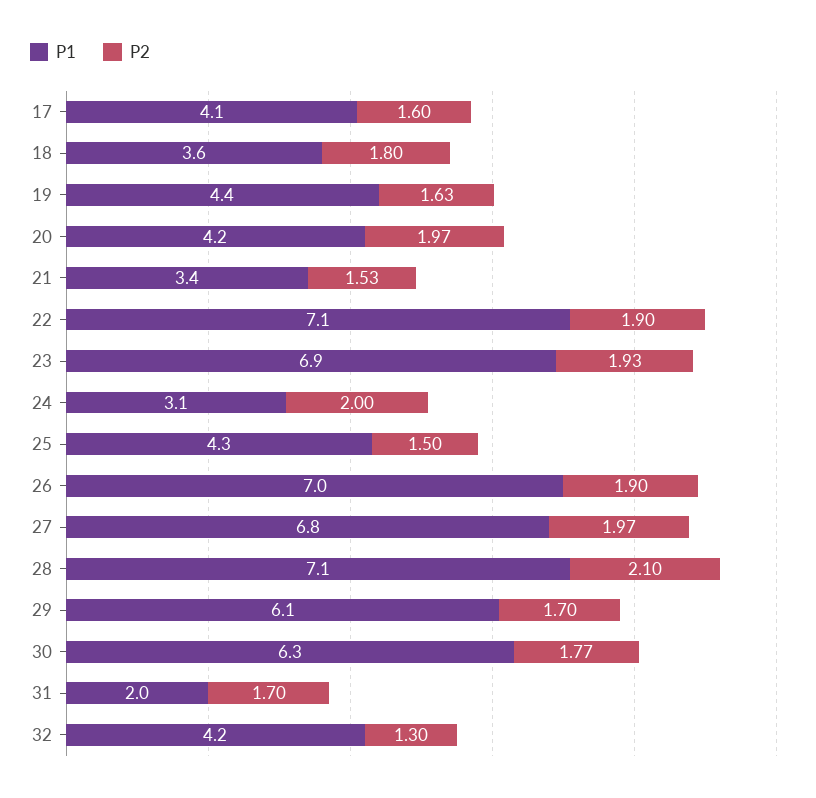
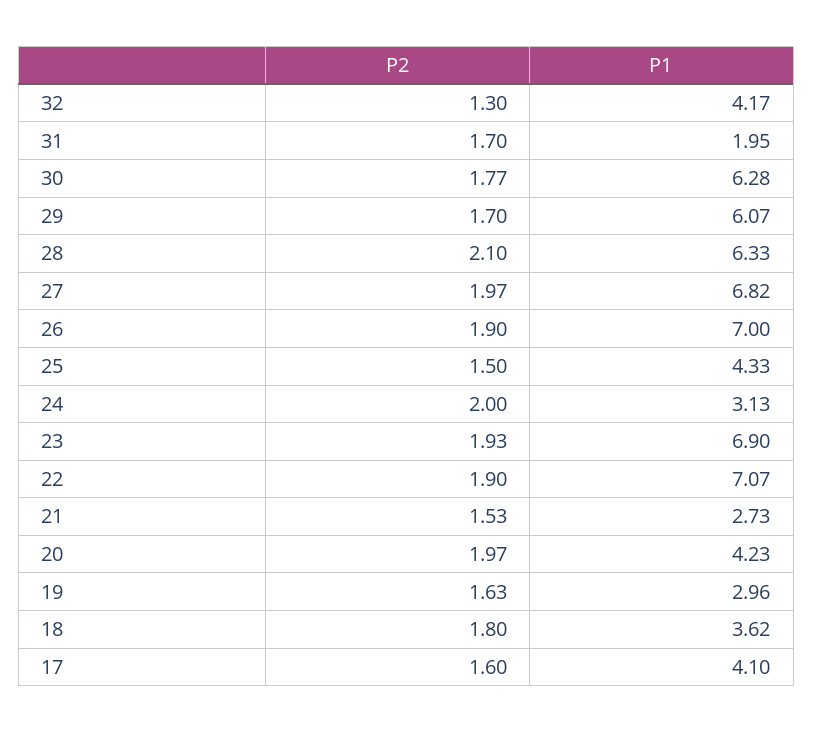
P1, 19: 4.4 -> 2.96
P1, 21: 3.4 -> 2.73
P1, 28: 7.1 -> 6.33

